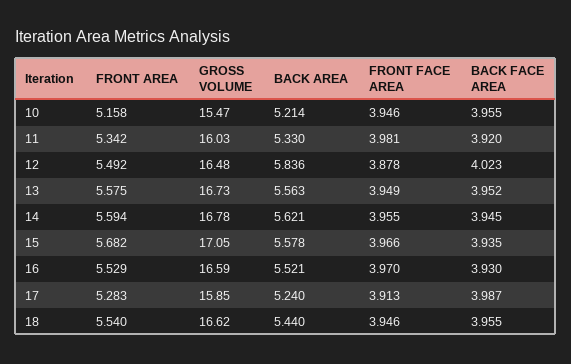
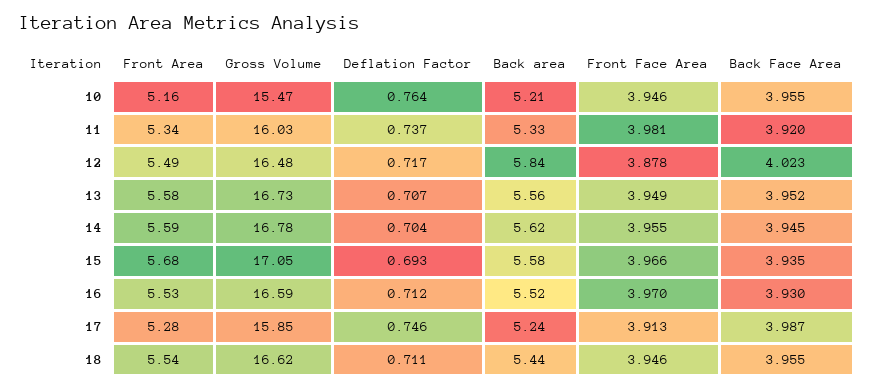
Deflation Factor, 10: none -> 0.764
Deflation Factor, 11: none -> 0.737
Deflation Factor, 12: none -> 0.717
Deflation Factor, 13: none -> 0.707
Deflation Factor, 14: none -> 0.704
Deflation Factor, 15: none -> 0.693
Deflation Factor, 16: none -> 0.712
Deflation Factor, 17: none -> 0.746
Deflation Factor, 18: none -> 0.711

